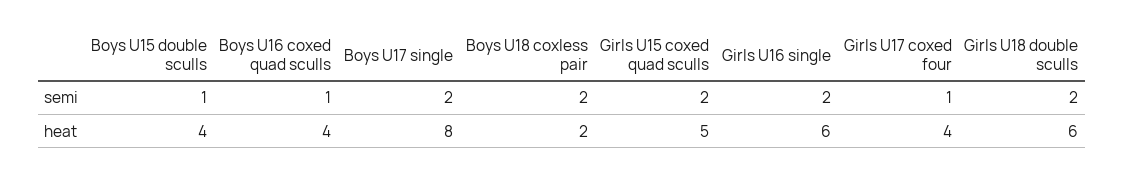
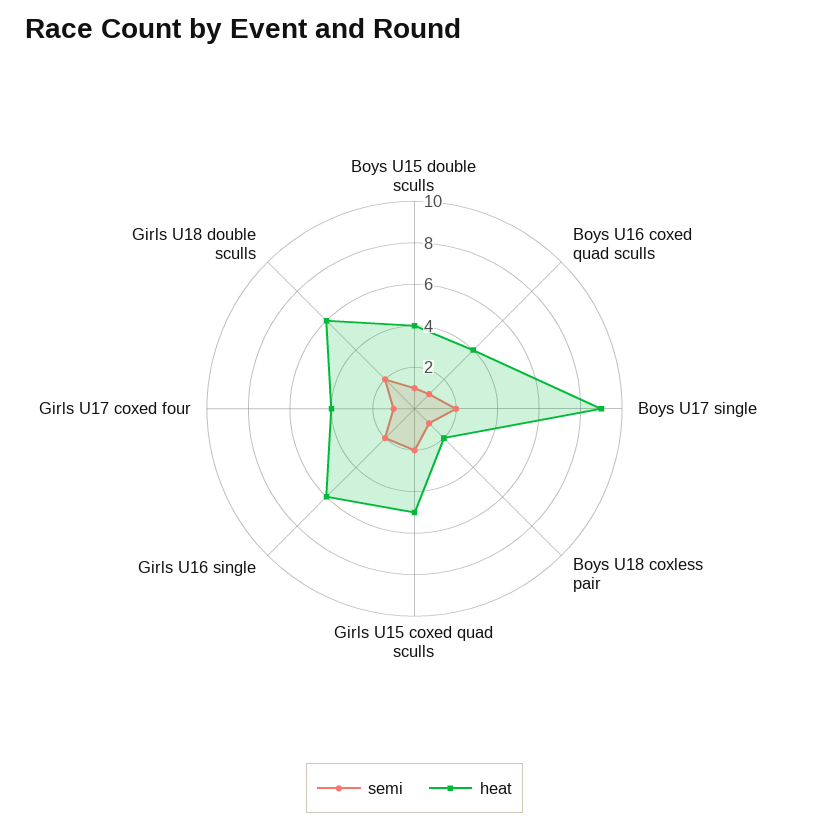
semi, Boys U18 coxless pair: 2 -> 1
heat, Boys U17 single: 8 -> 9

